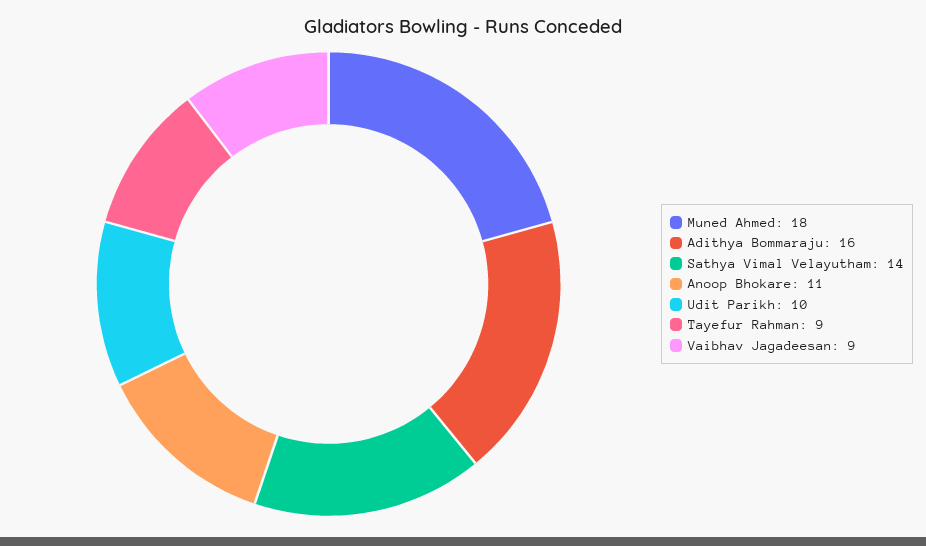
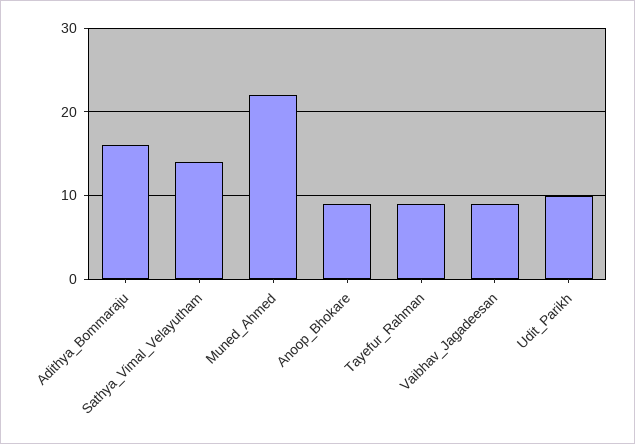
Muned Ahmed: 18 -> 22
Anoop Bhokare: 11 -> 9

